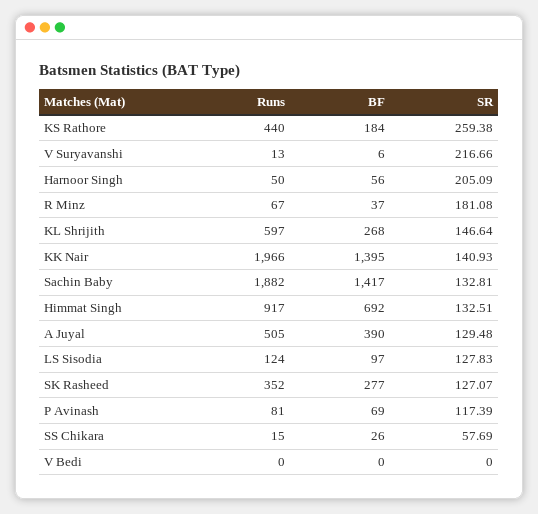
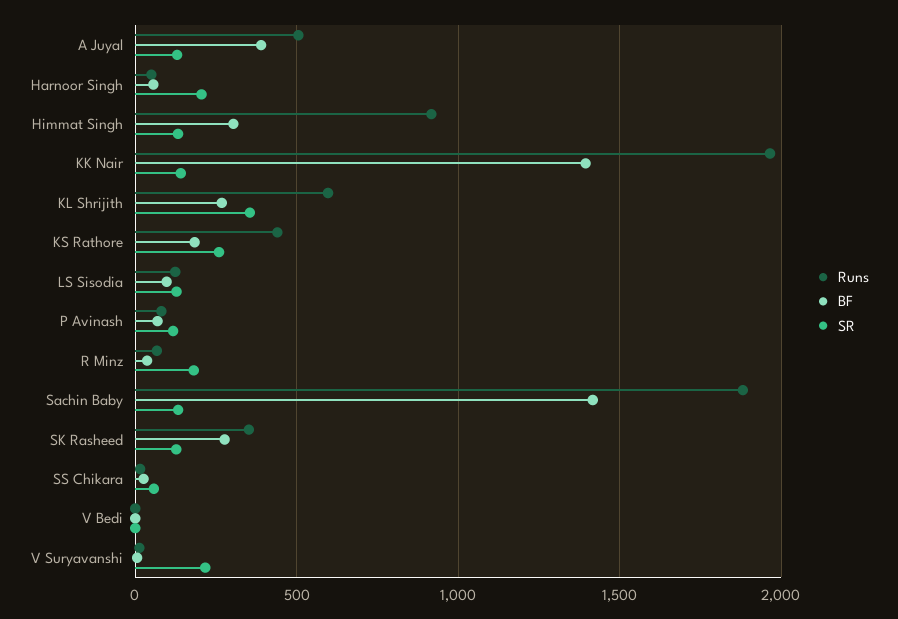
SR, KL Shrijith: 146.64 -> 350
BF, Himmat Singh: 692 -> 300

